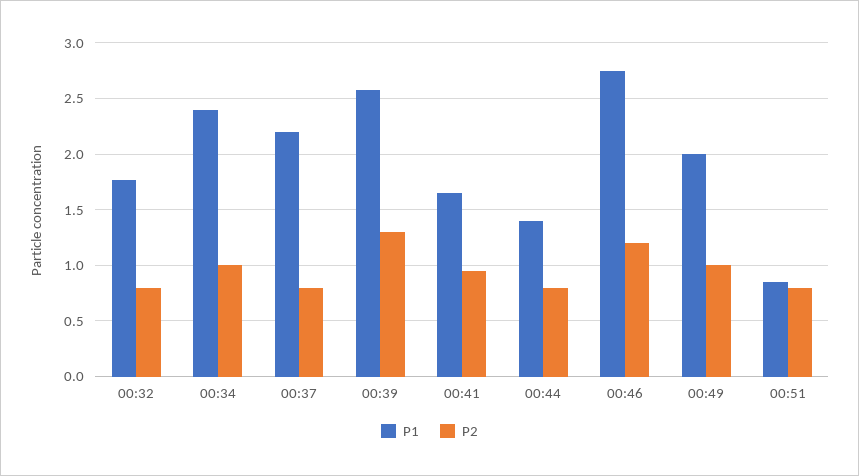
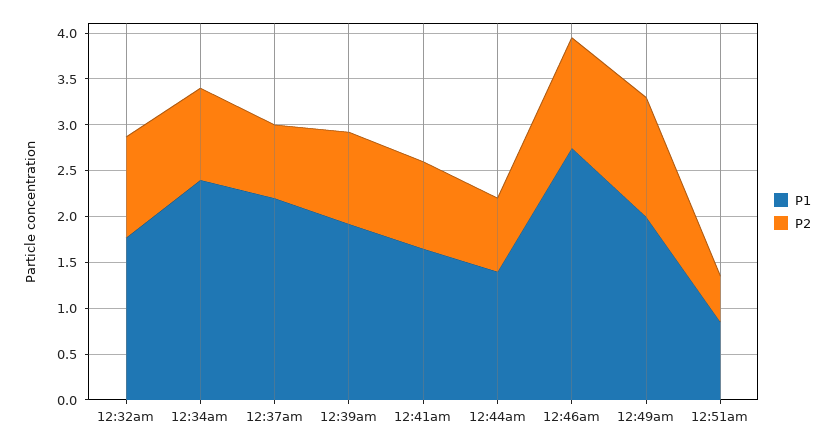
P2, 00:32: 0.8 -> 1.1
P1, 00:39: 2.6 -> 1.9
P2, 00:39: 1.3 -> 1
P2, 00:49: 1 -> 1.3
P2, 00:51: 0.8 -> 0.5

